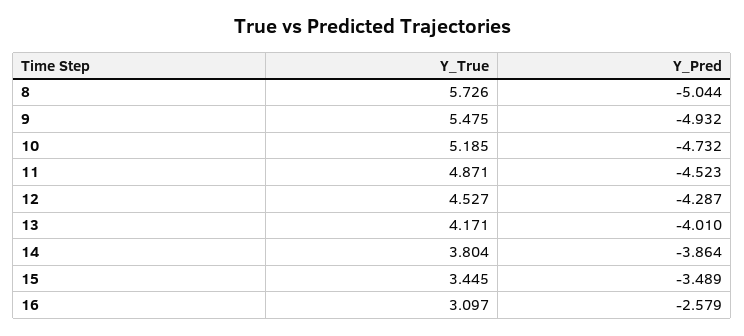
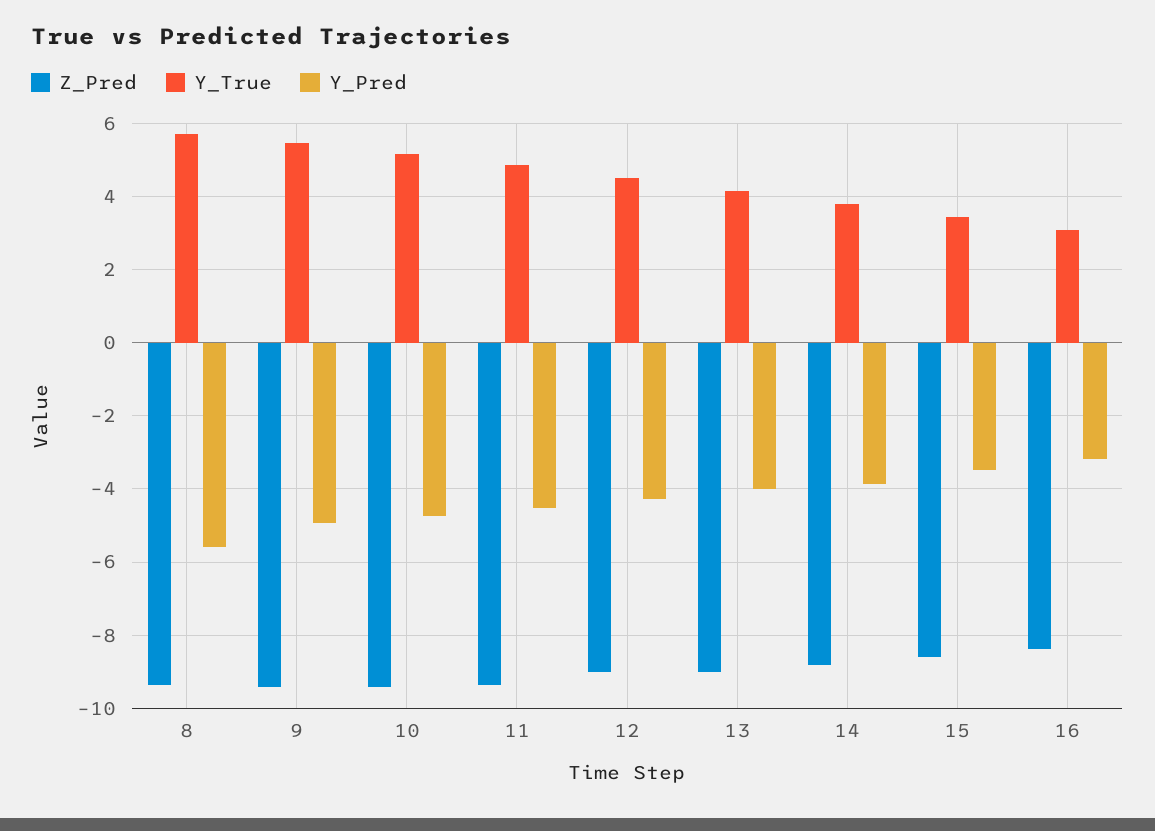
Y_Pred, 8: -5.044 -> -5.6
Y_Pred, 16: -2.579 -> -3.2
Z_Pred, 8: none -> -9.4
Z_Pred, 9: none -> -9.4
Z_Pred, 10: none -> -9.4
Z_Pred, 11: none -> -9.4
Z_Pred, 12: none -> -9
Z_Pred, 13: none -> -9
Z_Pred, 14: none -> -8.8
Z_Pred, 15: none -> -8.6
Z_Pred, 16: none -> -8.4

